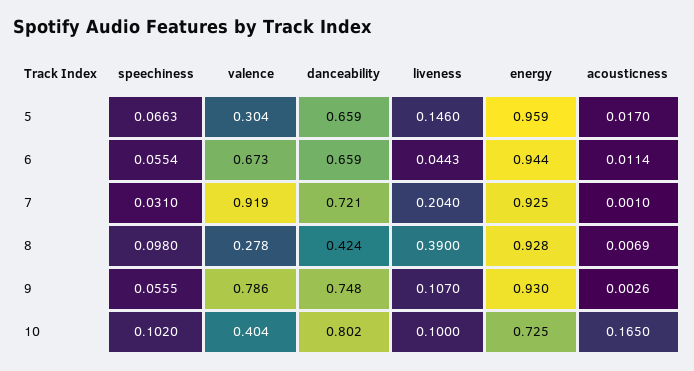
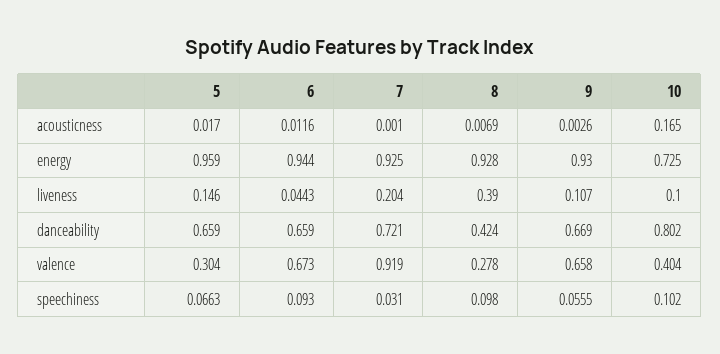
speechiness, 6: 0.0554 -> 0.093
acousticness, 6: 0.0114 -> 0.0116
valence, 9: 0.786 -> 0.658
danceability, 9: 0.748 -> 0.669

